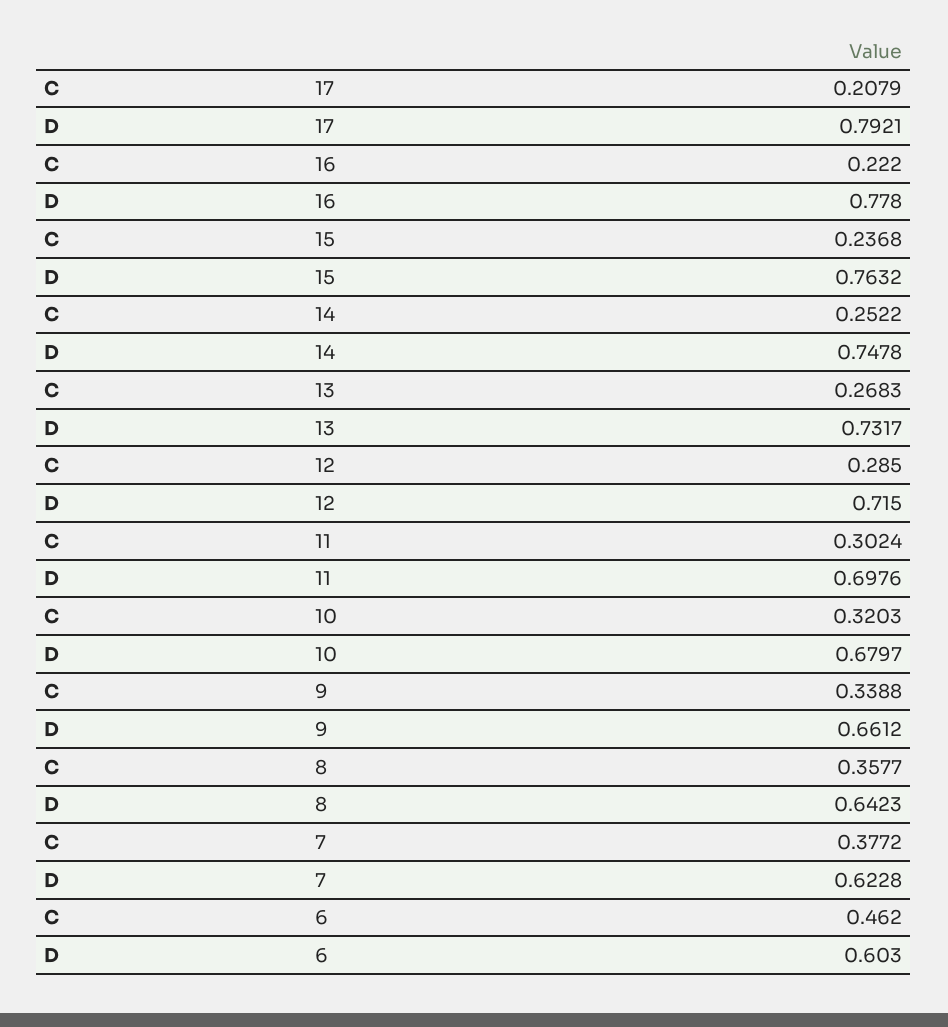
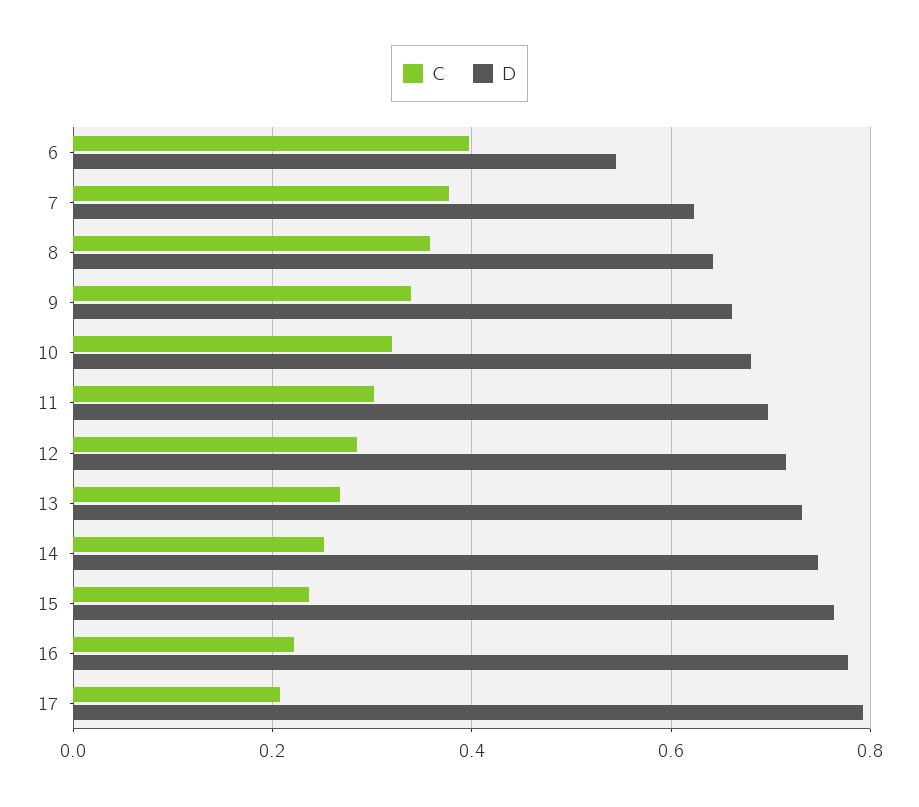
C, 6: 0.462 -> 0.4
D, 6: 0.603 -> 0.54

